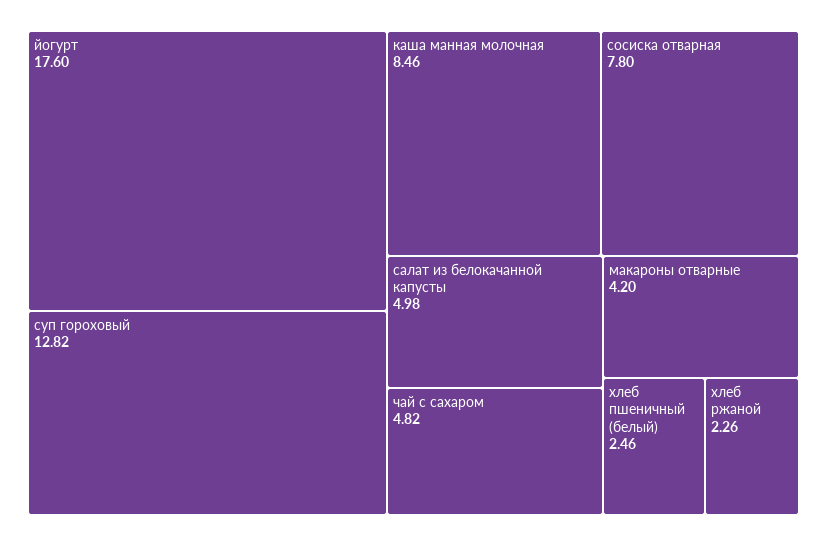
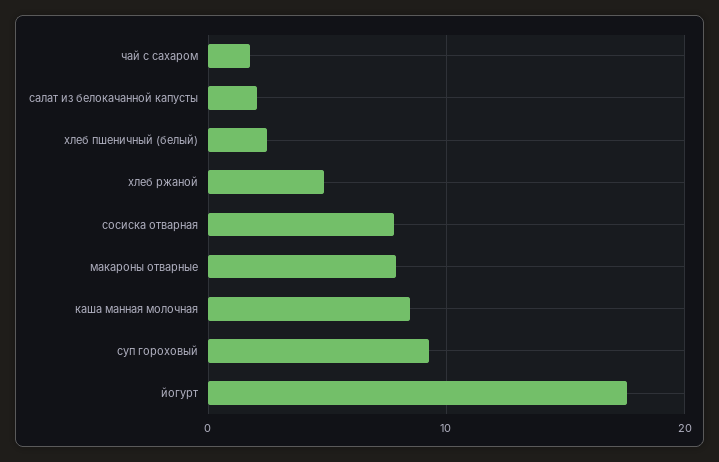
суп гороховый: 12.82 -> 9
салат из белокачанной капусты: 4.98 -> 2
чай с сахаром: 4.82 -> 2
макароны отварные: 4.2 -> 8
хлеб ржаной: 2.26 -> 5

